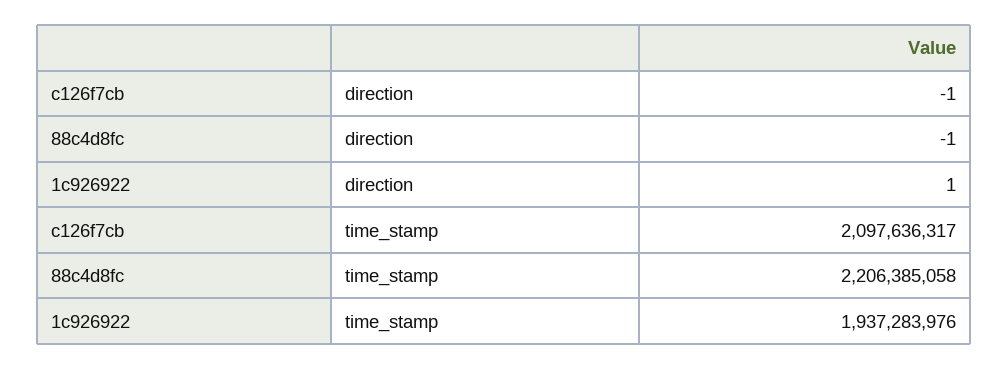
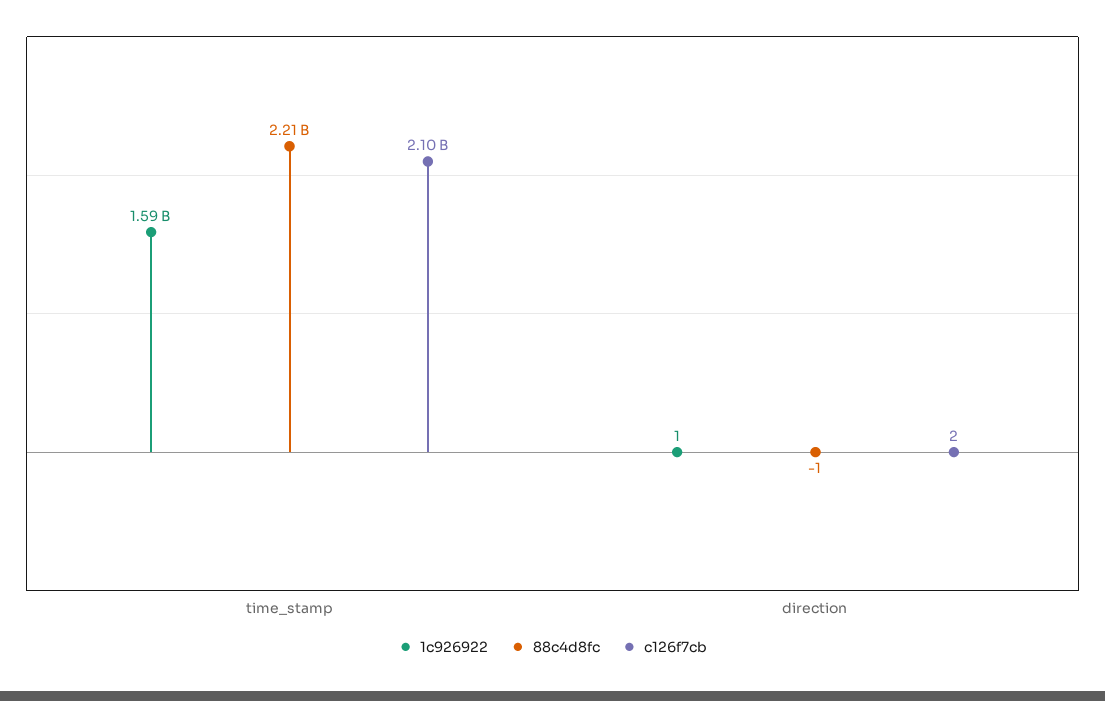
c126f7cb, direction: -1 -> 2
1c926922, time_stamp: 1937283976 -> 1590000000

